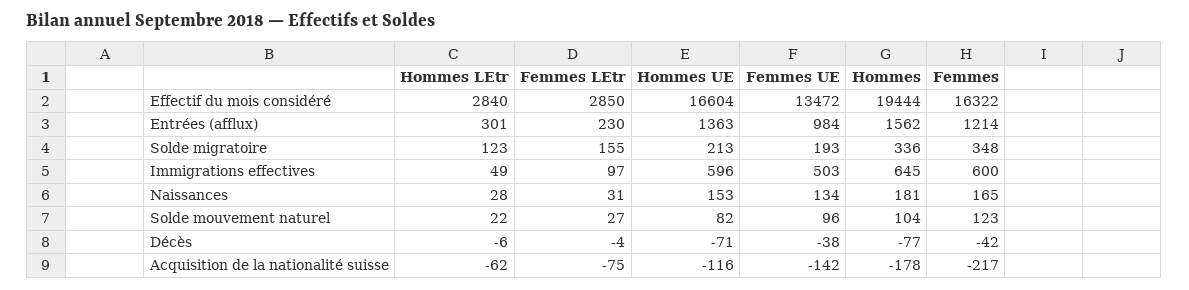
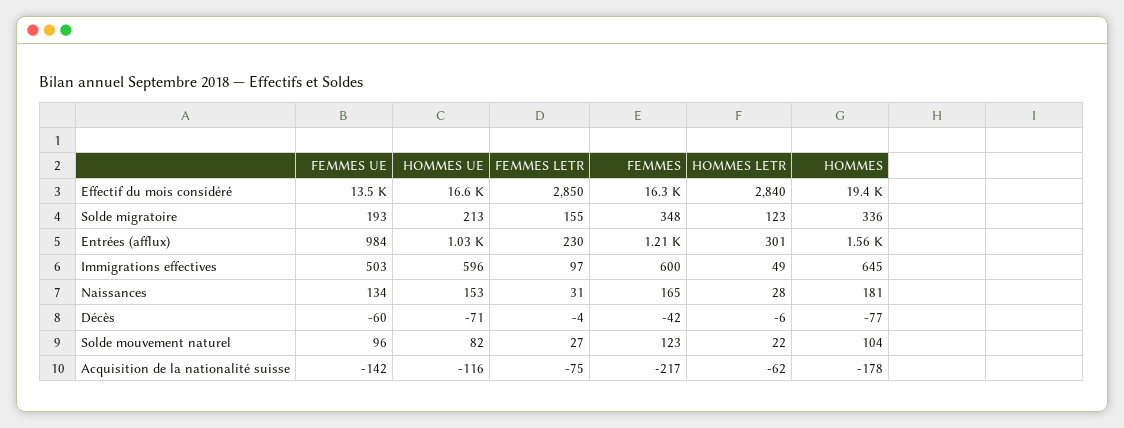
Hommes UE, Entrées (afflux): 1363 -> 1030
Femmes UE, Décès: -38 -> -60

